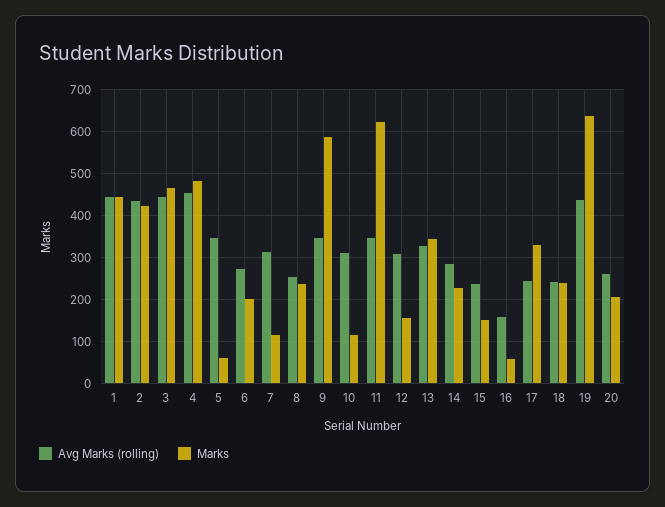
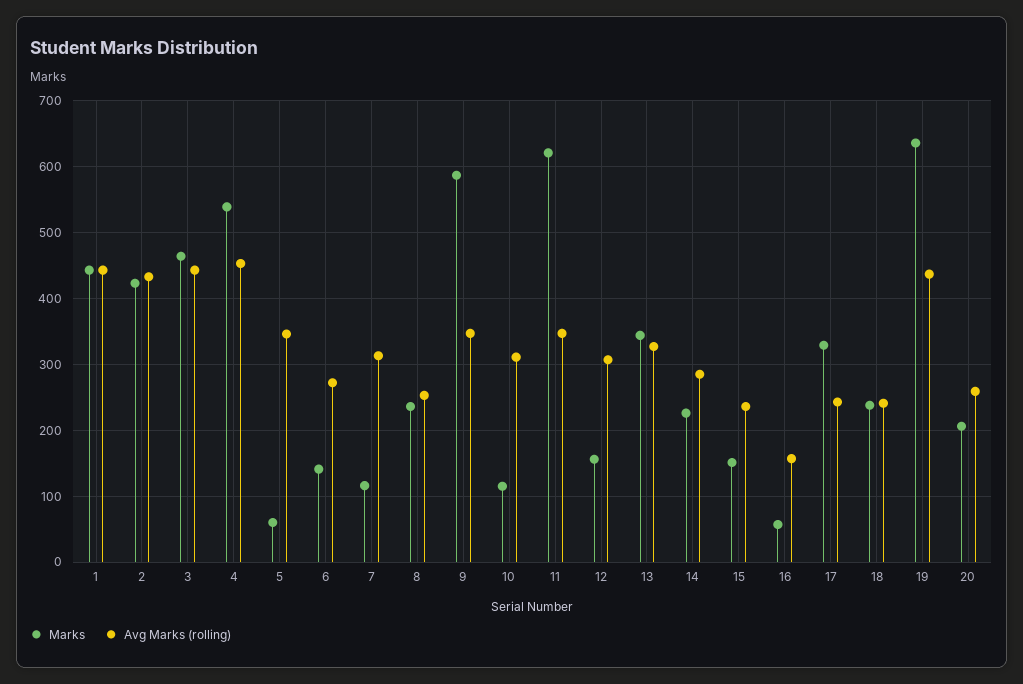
Marks, 4: 480 -> 540
Marks, 6: 200 -> 140

